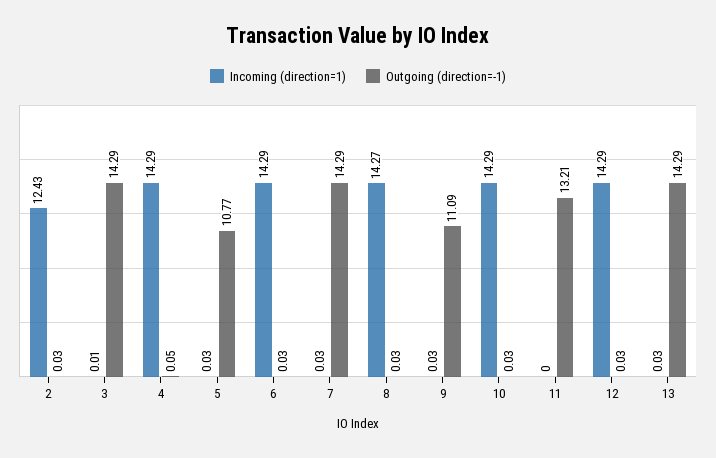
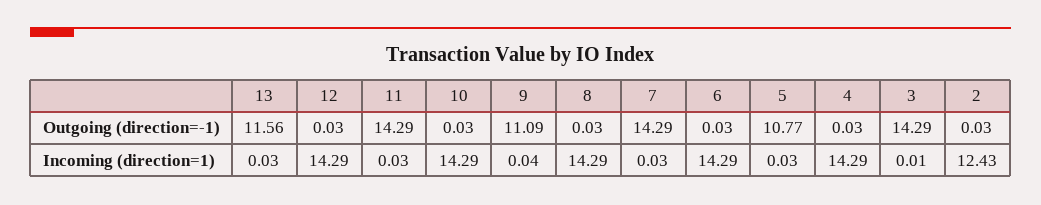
Outgoing (direction=-1), 4: 0.05 -> 0.03
Incoming (direction=1), 8: 14.27 -> 14.29
Incoming (direction=1), 9: 0.03 -> 0.04
Incoming (direction=1), 11: 0 -> 0.03
Outgoing (direction=-1), 11: 13.21 -> 14.29
Outgoing (direction=-1), 13: 14.29 -> 11.56

